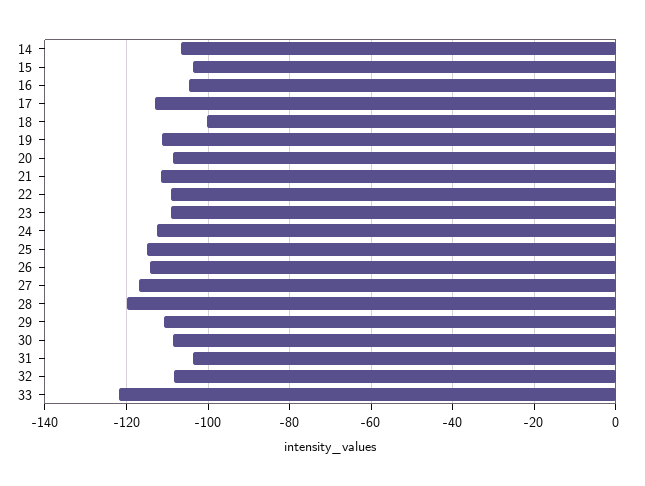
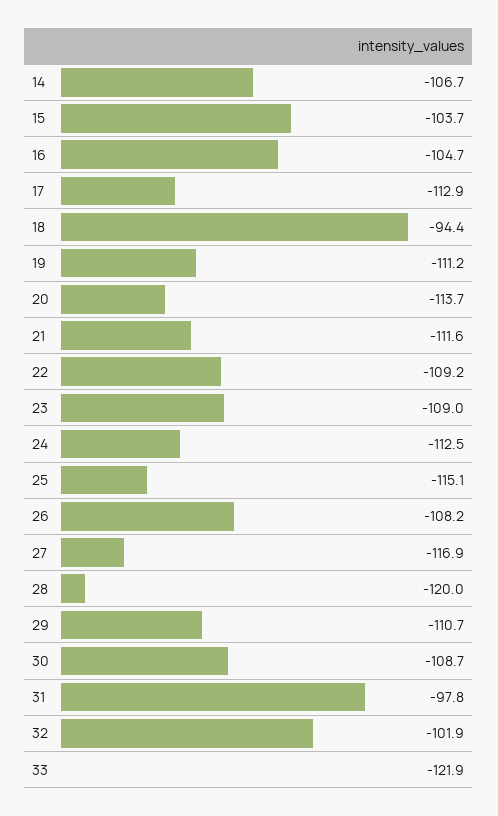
18: -100 -> -94.4
20: -108 -> -113.7
26: -114 -> -108.2
31: -104 -> -97.8
32: -108 -> -101.9

